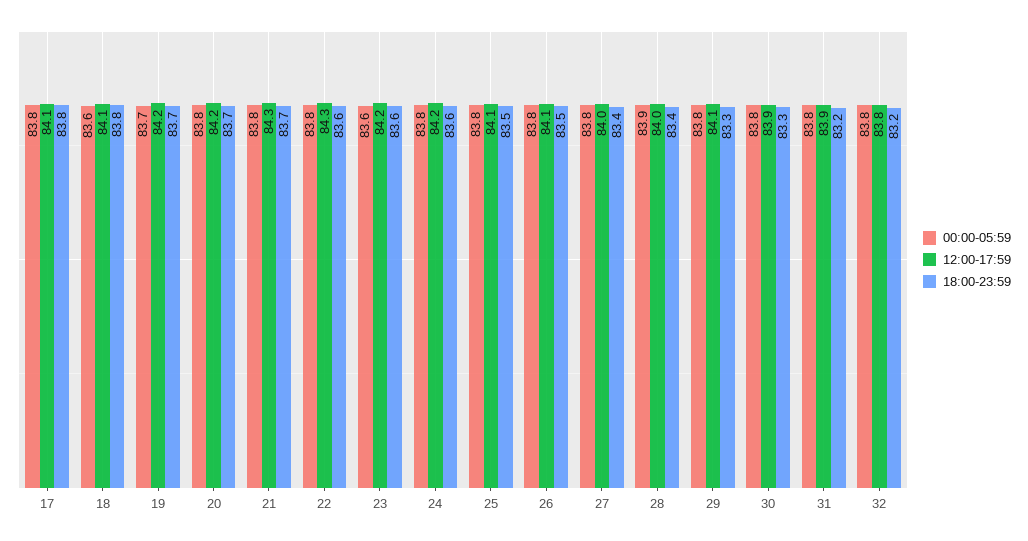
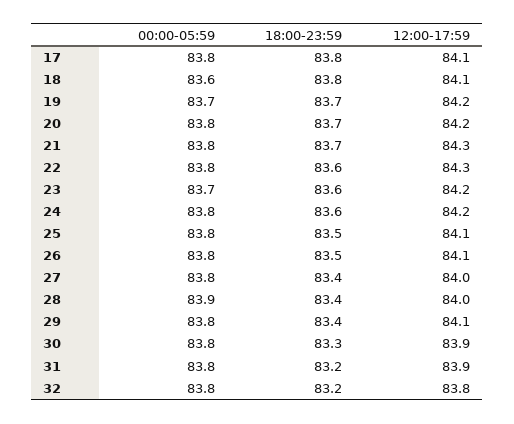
00:00-05:59, 23: 83.6 -> 83.7
18:00-23:59, 29: 83.3 -> 83.4

